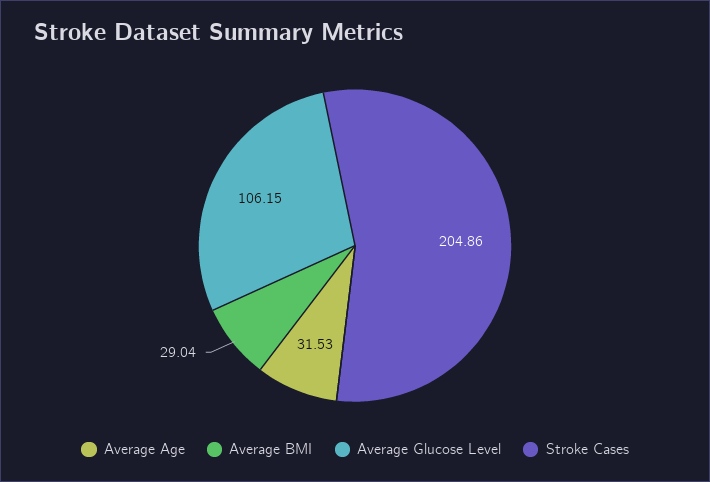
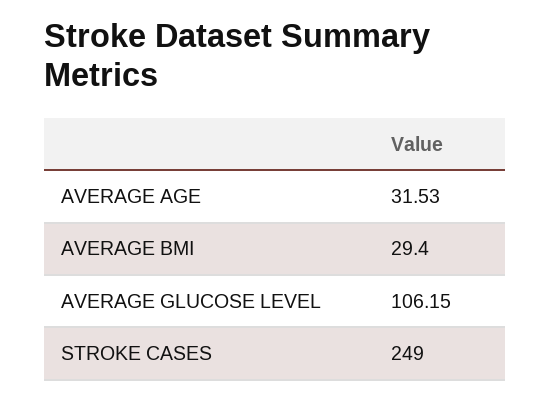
Average BMI: 29.04 -> 29.4
Stroke Cases: 204.86 -> 249

